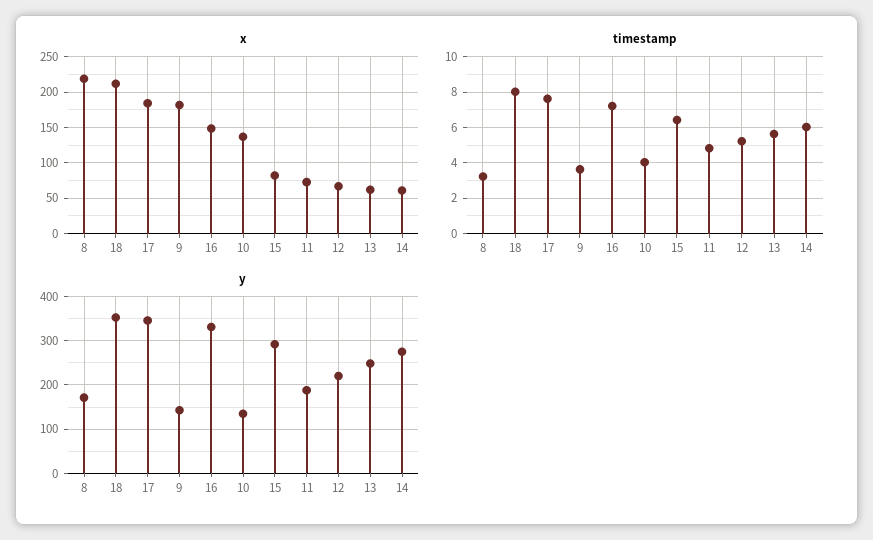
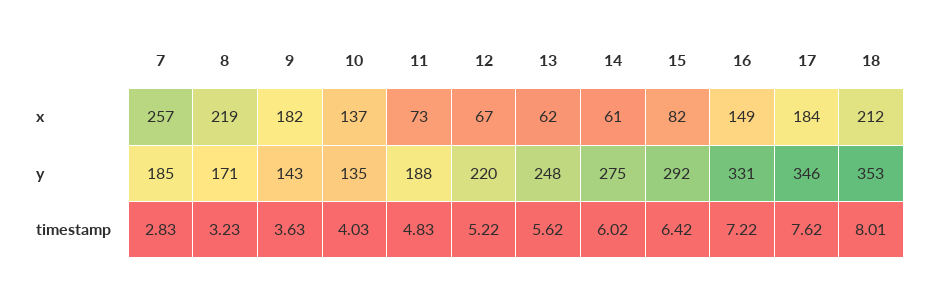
x, 7: none -> 257
y, 7: none -> 185
timestamp, 7: none -> 2.83

